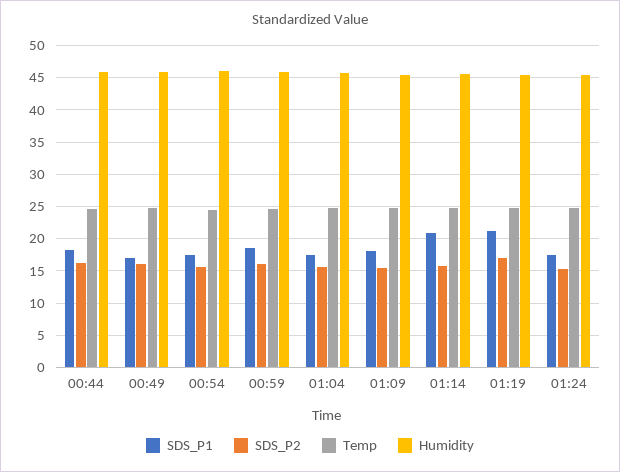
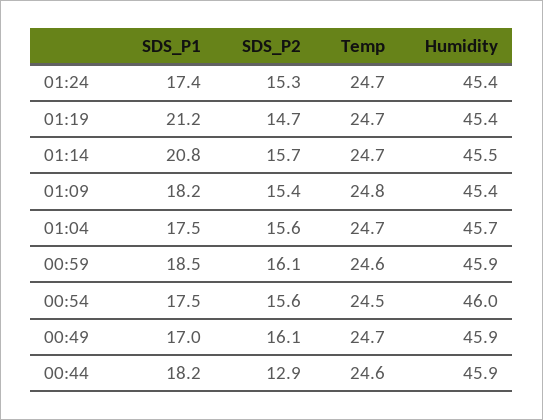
SDS_P2, 00:44: 16 -> 12.9
SDS_P2, 01:19: 17 -> 14.7

